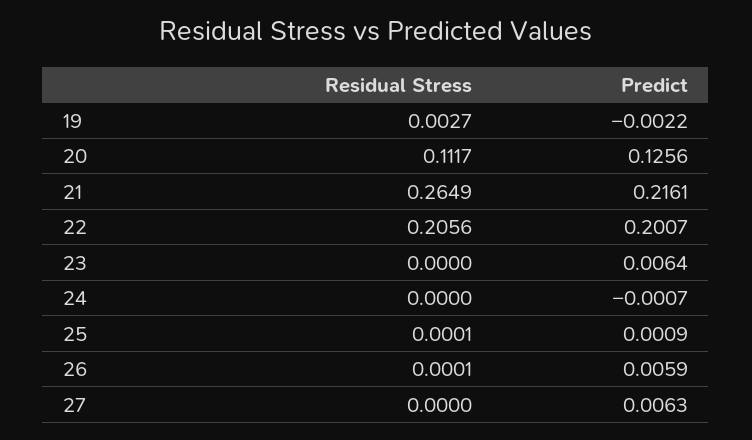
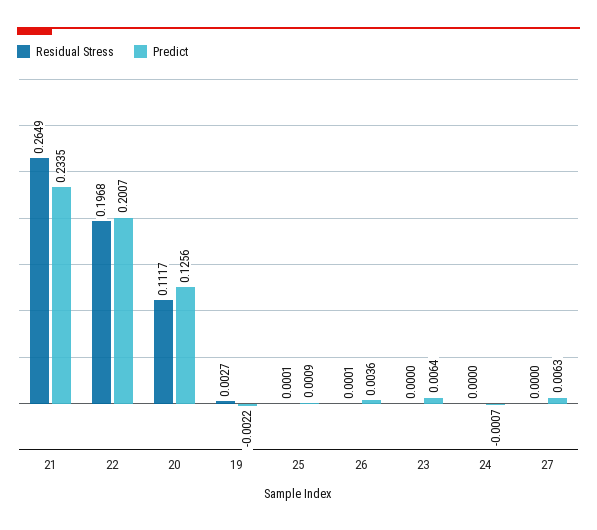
Predict, 21: 0.2161 -> 0.2335
Residual Stress, 22: 0.2056 -> 0.1968
Predict, 26: 0.0059 -> 0.0036

